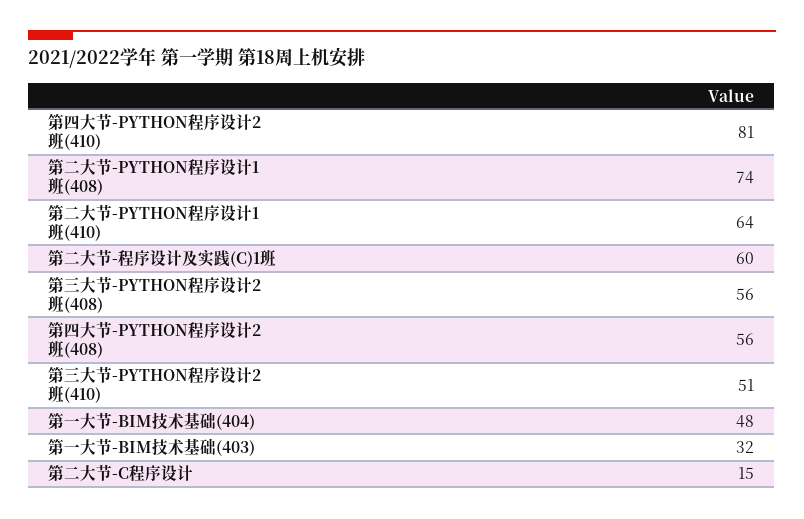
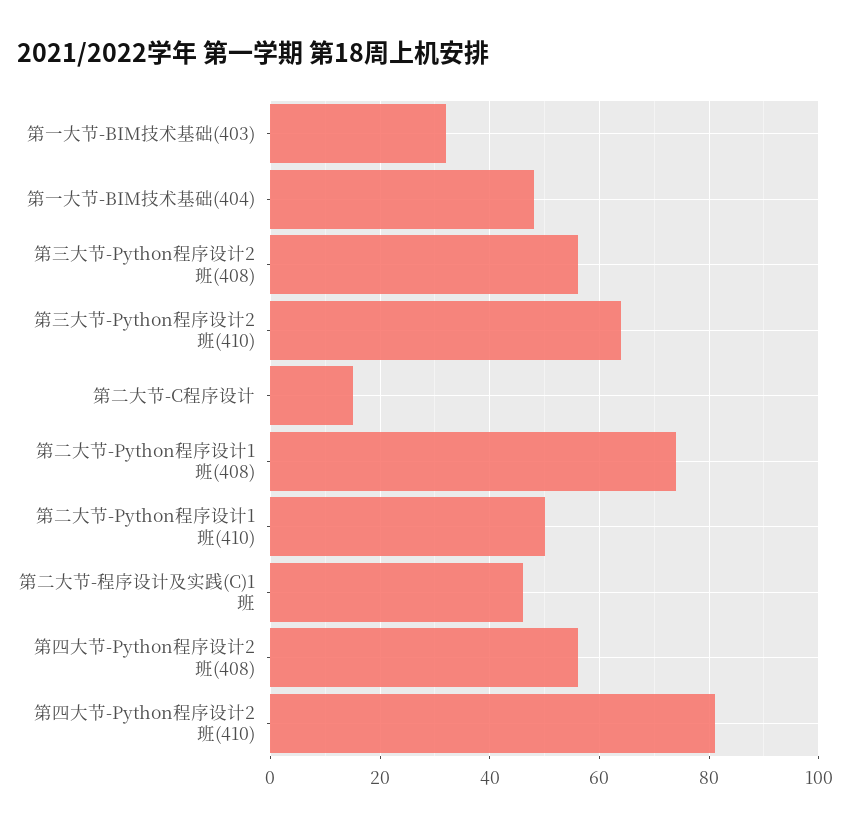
第二大节-PYTHON程序设计1班(410): 64 -> 50
第二大节-程序设计及实践(C)1班: 60 -> 45
第三大节-PYTHON程序设计2班(410): 51 -> 65

